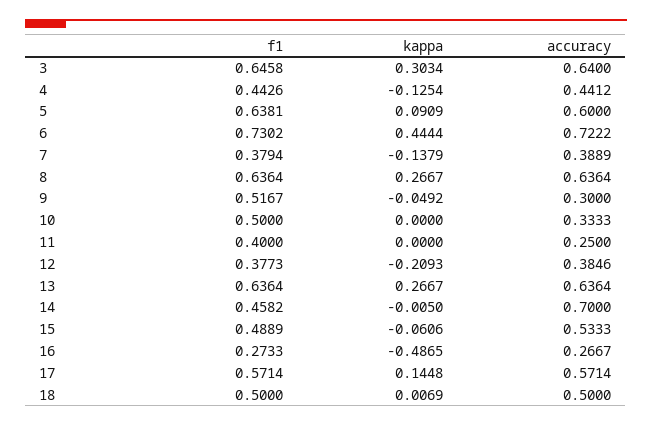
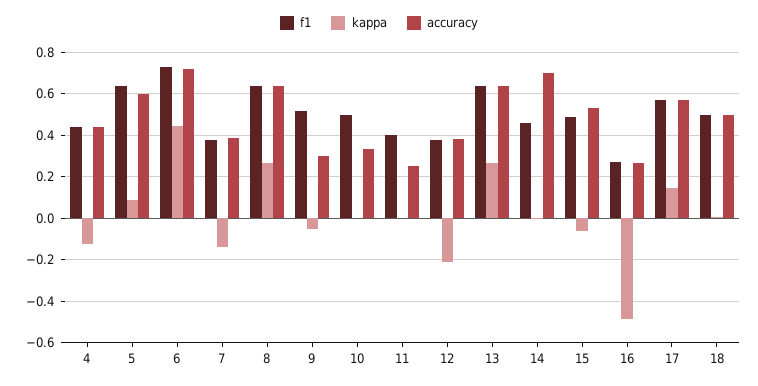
f1, 3: 0.6458 -> none
kappa, 3: 0.3034 -> none
accuracy, 3: 0.64 -> none

